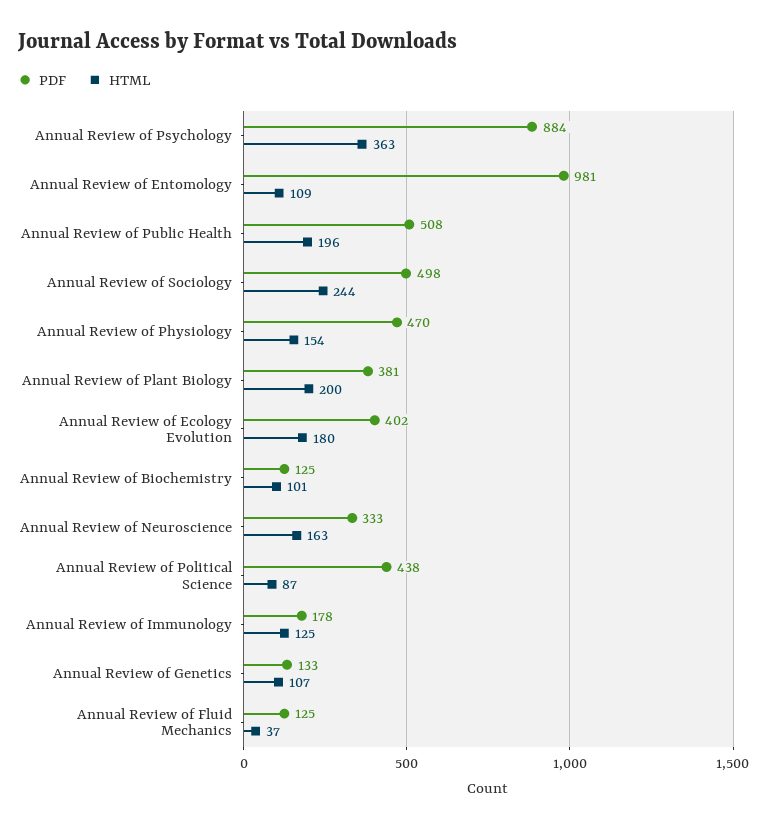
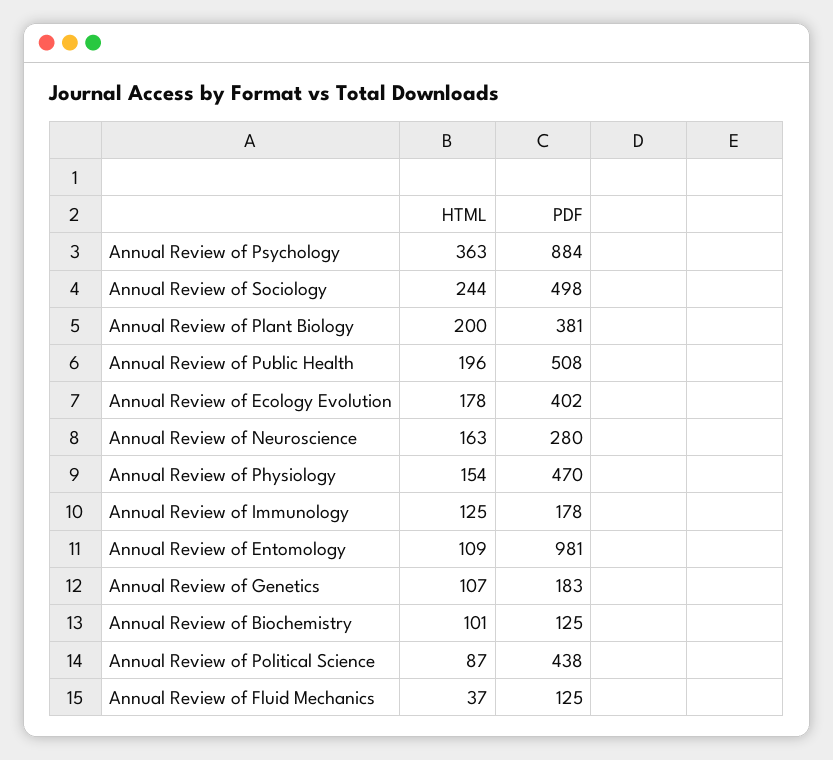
HTML, Annual Review of Ecology Evolution: 180 -> 178
PDF, Annual Review of Neuroscience: 333 -> 280
PDF, Annual Review of Genetics: 133 -> 183

